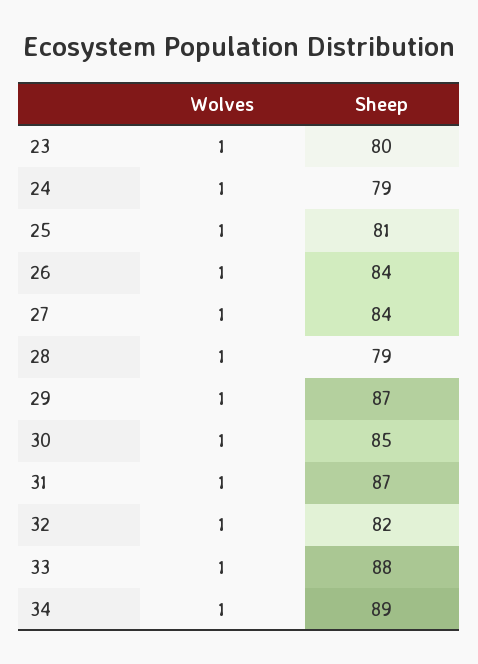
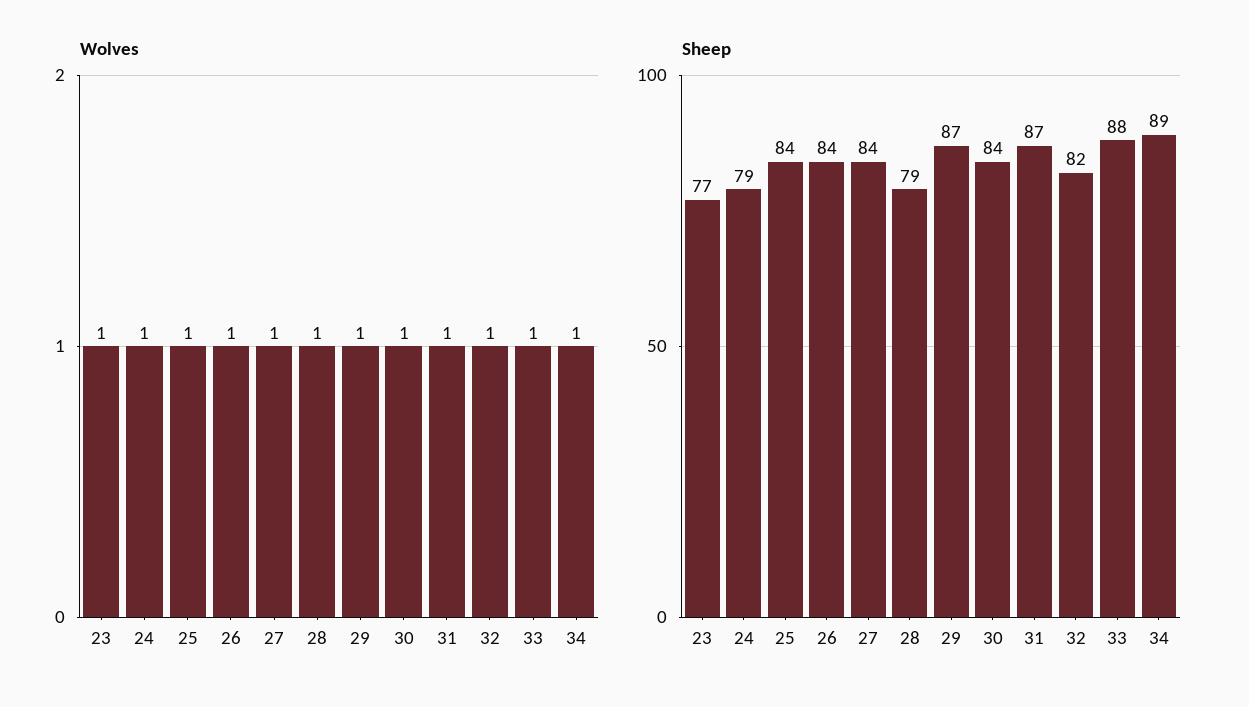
Sheep, 23: 80 -> 77
Sheep, 25: 81 -> 84
Sheep, 30: 85 -> 84

